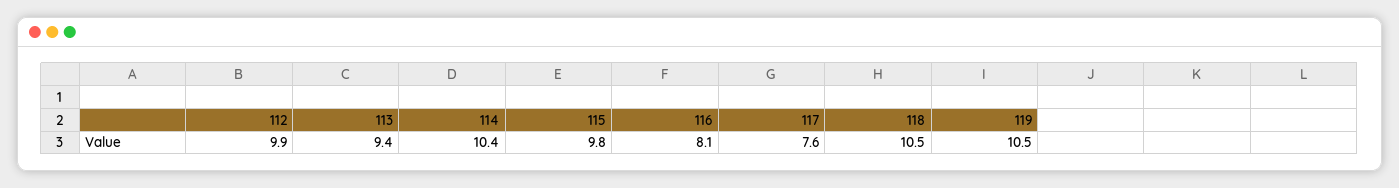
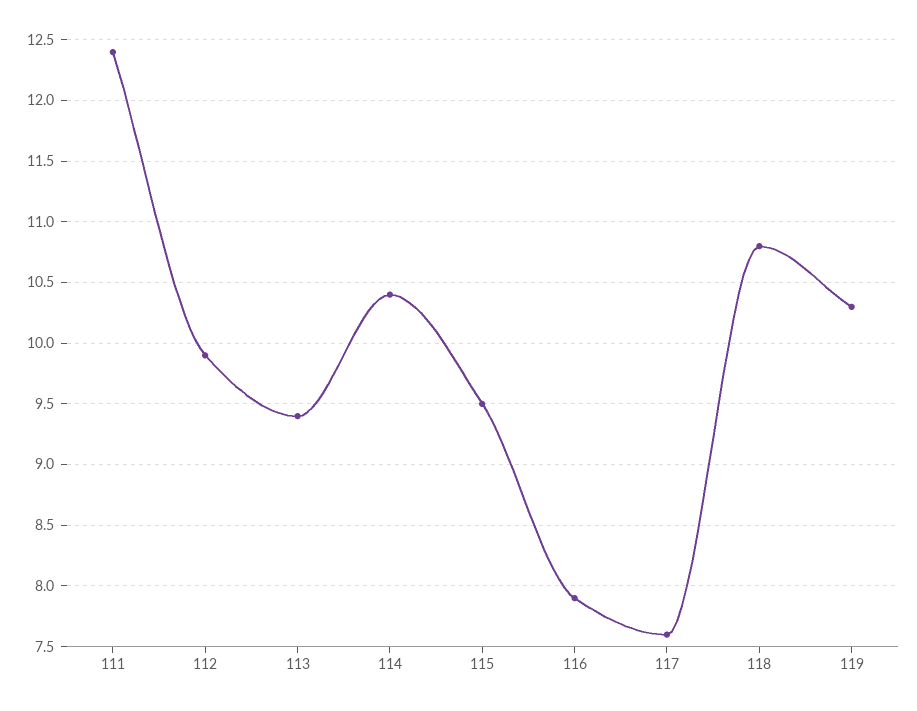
115: 9.8 -> 9.5
116: 8.1 -> 7.9
118: 10.5 -> 10.8
119: 10.5 -> 10.3
111: none -> 12.4

